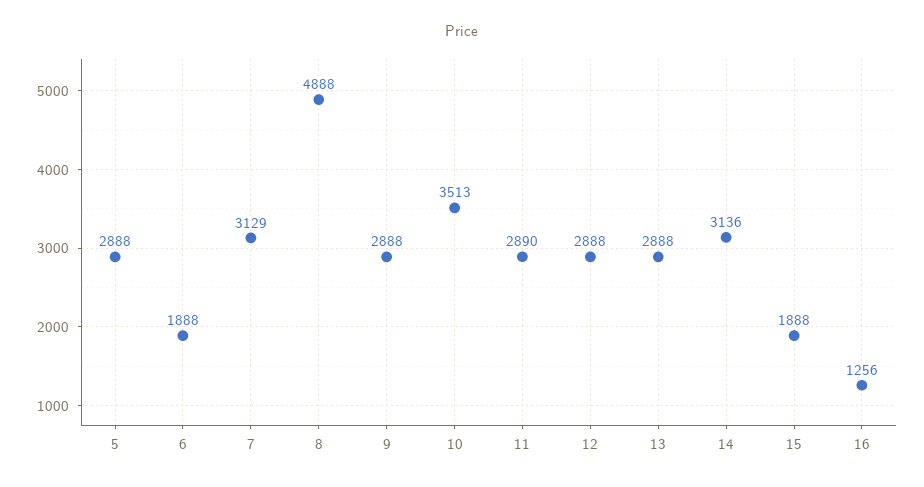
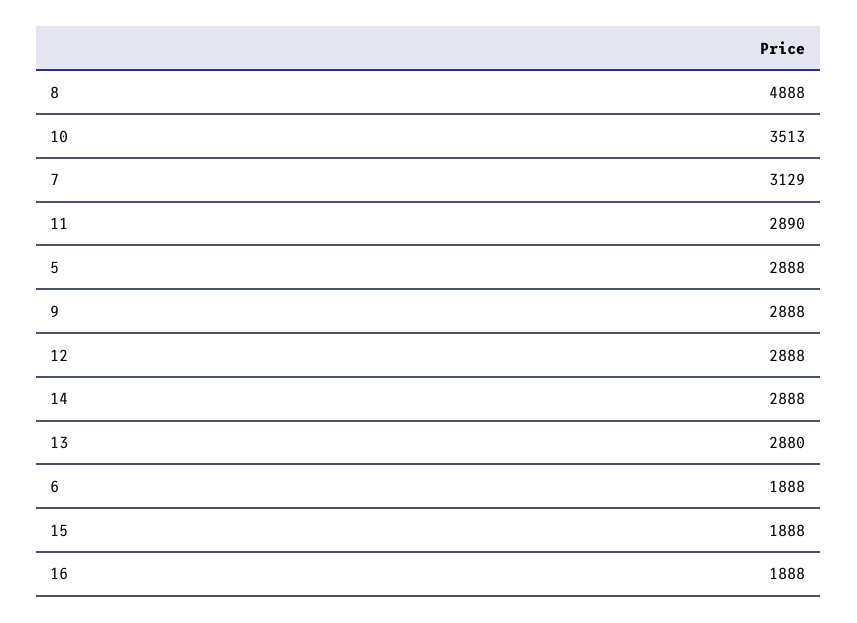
13: 2888 -> 2880
14: 3136 -> 2888
16: 1256 -> 1888

